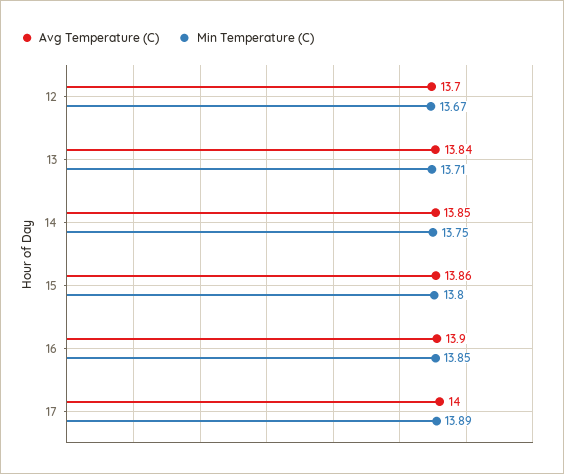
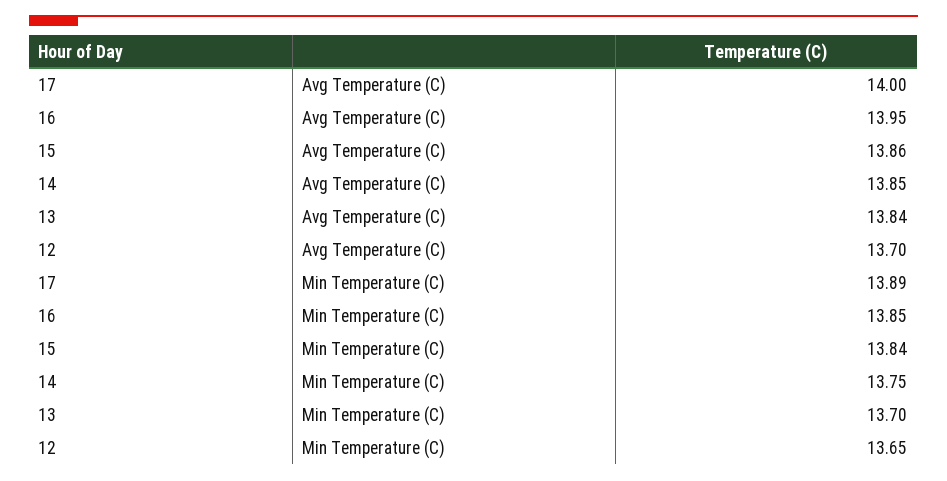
Min Temperature (C), 12: 13.67 -> 13.65
Min Temperature (C), 13: 13.71 -> 13.7
Min Temperature (C), 15: 13.8 -> 13.84
Avg Temperature (C), 16: 13.9 -> 13.95

